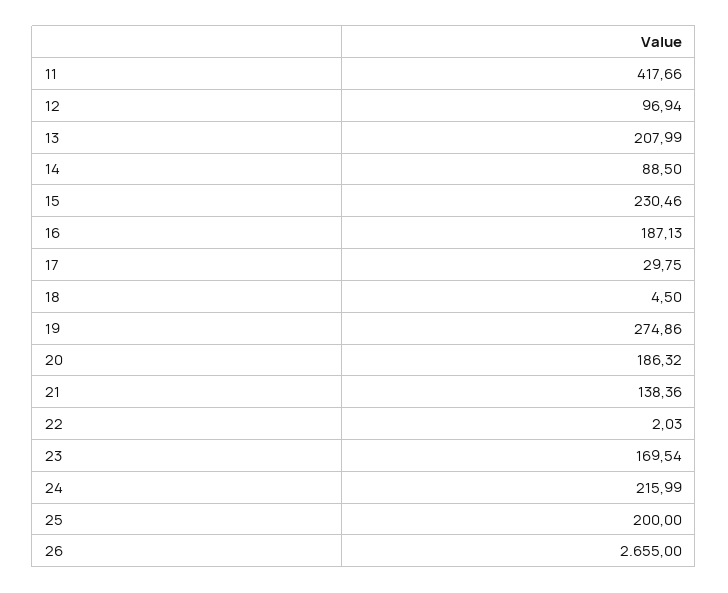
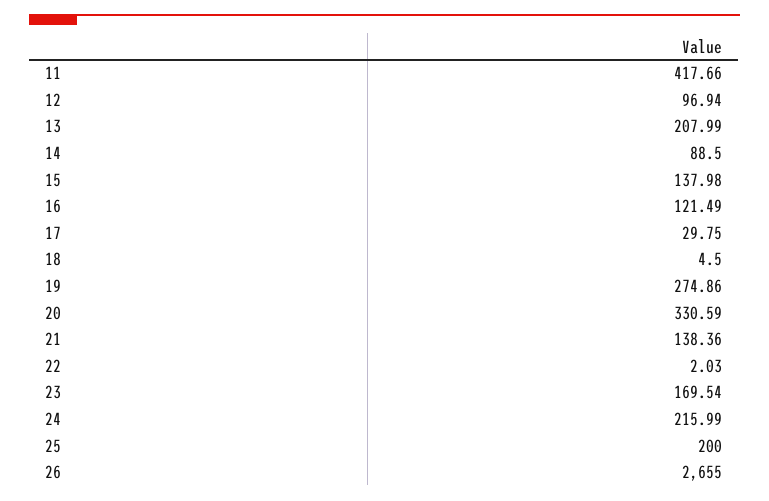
15: 230.46 -> 137.98
16: 187.13 -> 121.49
20: 186.32 -> 330.59

